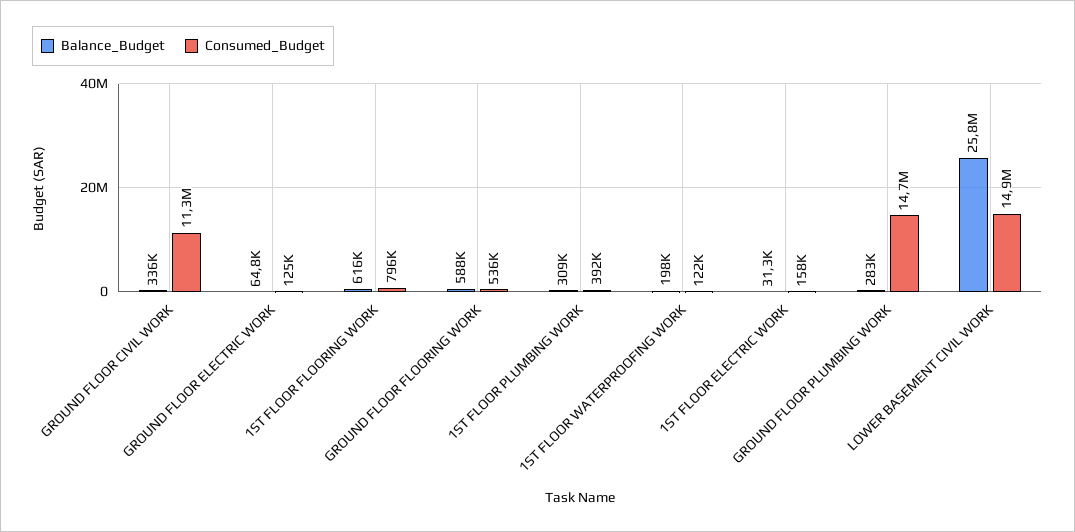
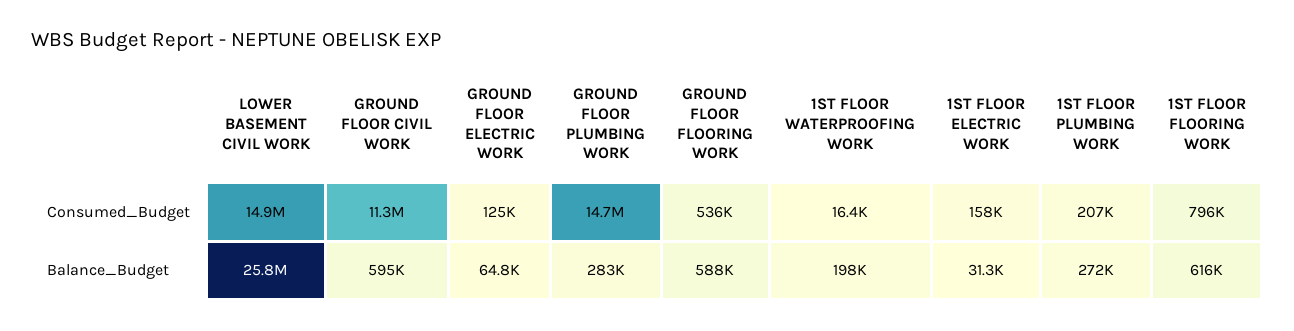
Balance_Budget, GROUND FLOOR CIVIL WORK: 336000 -> 595000
Balance_Budget, 1ST FLOOR PLUMBING WORK: 309000 -> 272000
Consumed_Budget, 1ST FLOOR PLUMBING WORK: 392000 -> 207000
Consumed_Budget, 1ST FLOOR WATERPROOFING WORK: 122000 -> 16400

